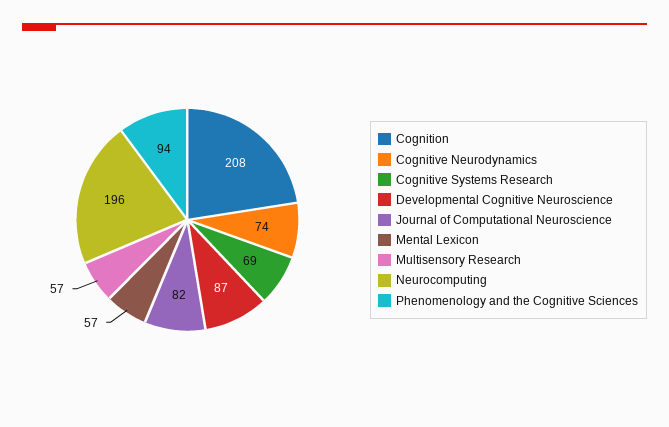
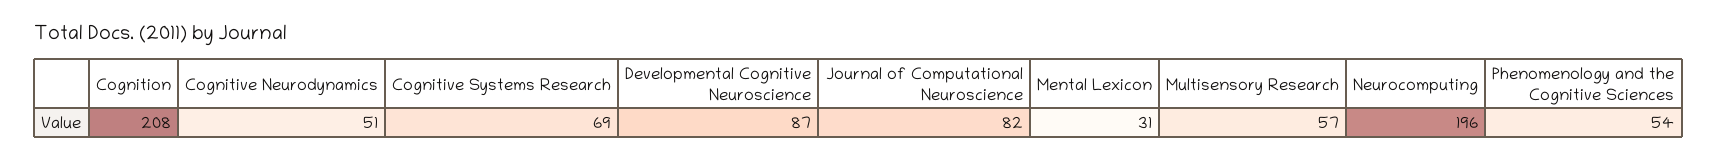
Cognitive Neurodynamics: 74 -> 51
Mental Lexicon: 57 -> 31
Phenomenology and the Cognitive Sciences: 94 -> 54

